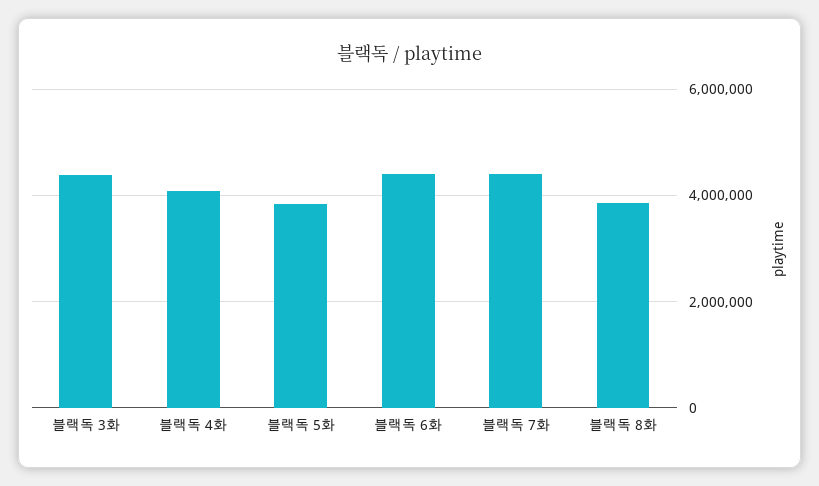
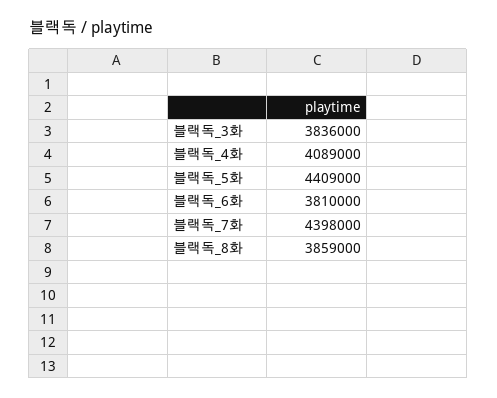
블랙독 3화: 4400000 -> 3836000
블랙독 5화: 3800000 -> 4409000
블랙독 6화: 4400000 -> 3810000

